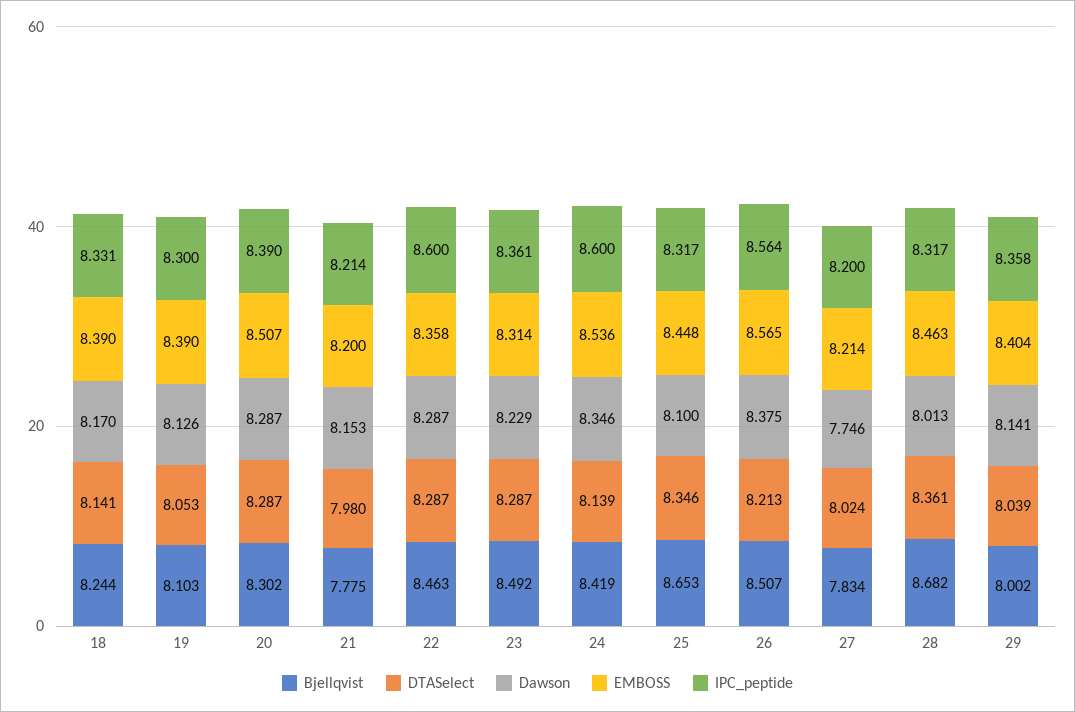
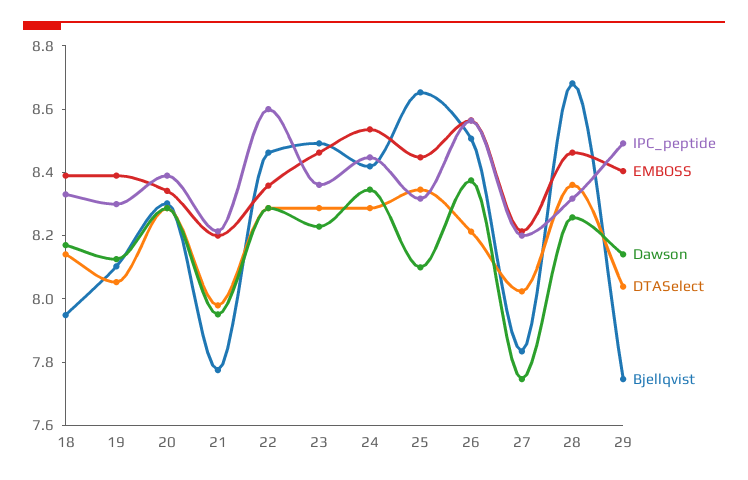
Bjellqvist, 18: 8.244 -> 7.95
EMBOSS, 20: 8.507 -> 8.35
Dawson, 21: 8.153 -> 7.95
EMBOSS, 23: 8.314 -> 8.45
DTASelect, 24: 8.139 -> 8.3
IPC_peptide, 24: 8.6 -> 8.45
Dawson, 28: 8.013 -> 8.25
Bjellqvist, 29: 8.002 -> 7.75
IPC_peptide, 29: 8.358 -> 8.5

